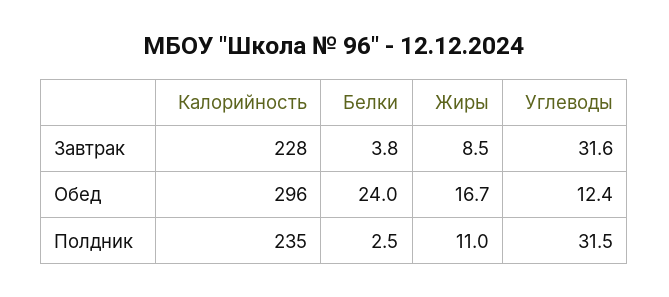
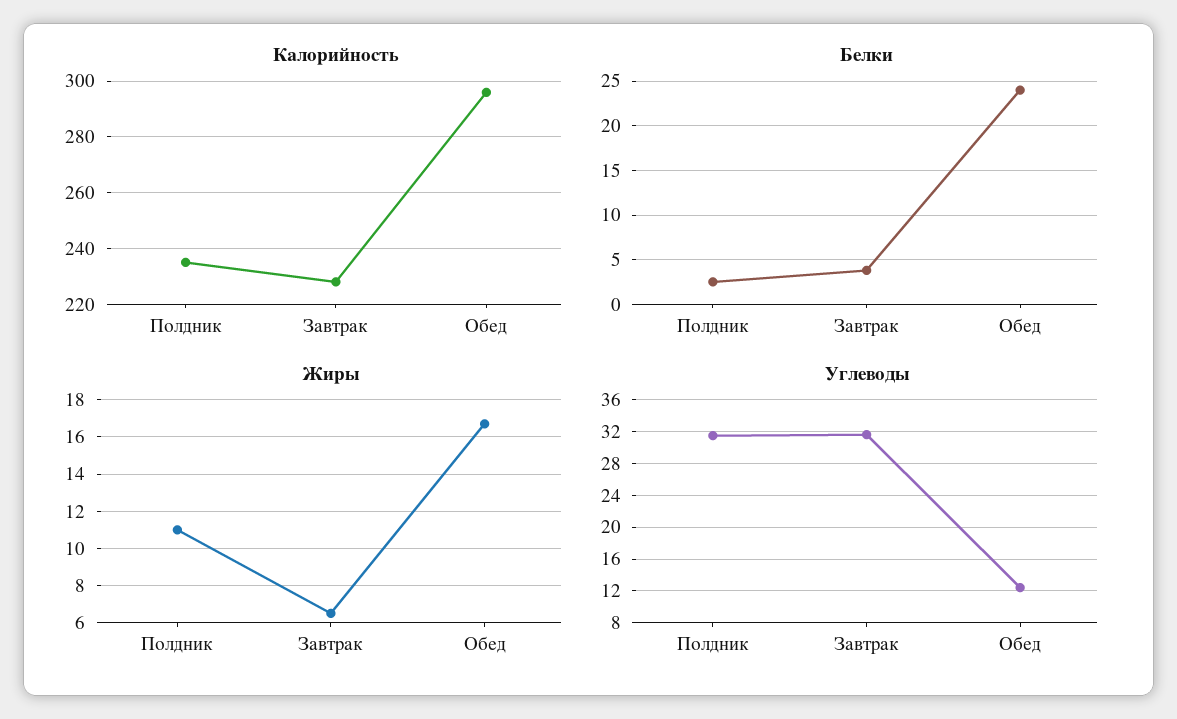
Жиры, Завтрак: 8.5 -> 6.5

